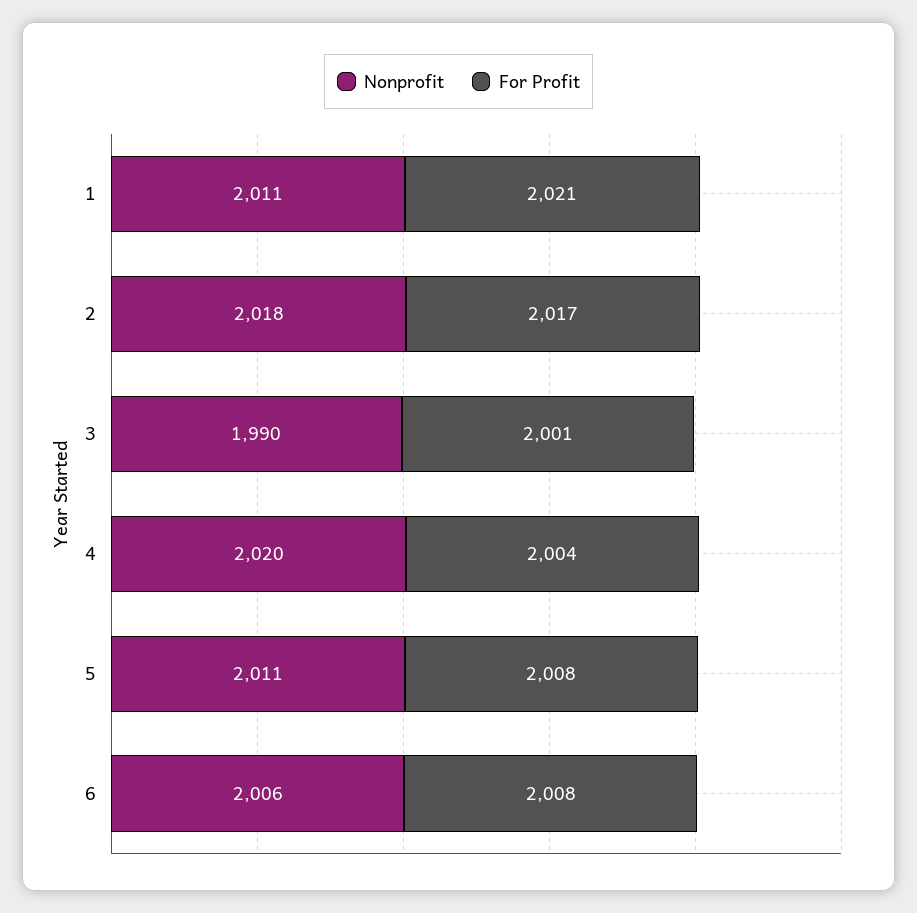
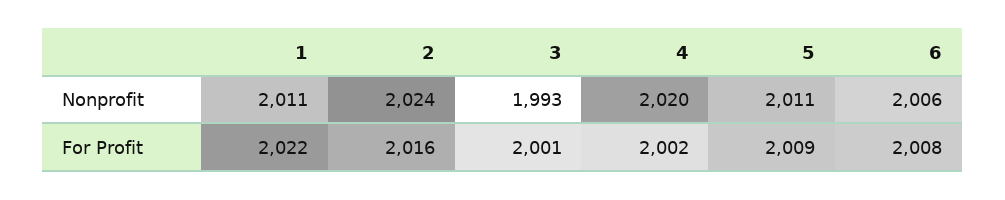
For Profit, 1: 2021 -> 2022
Nonprofit, 2: 2018 -> 2024
For Profit, 2: 2017 -> 2016
Nonprofit, 3: 1990 -> 1993
For Profit, 4: 2004 -> 2002
For Profit, 5: 2008 -> 2009

